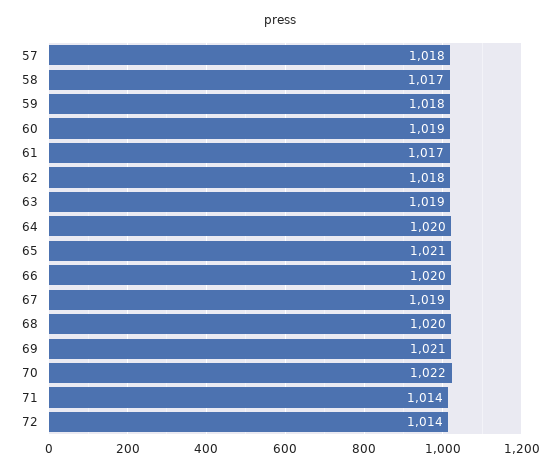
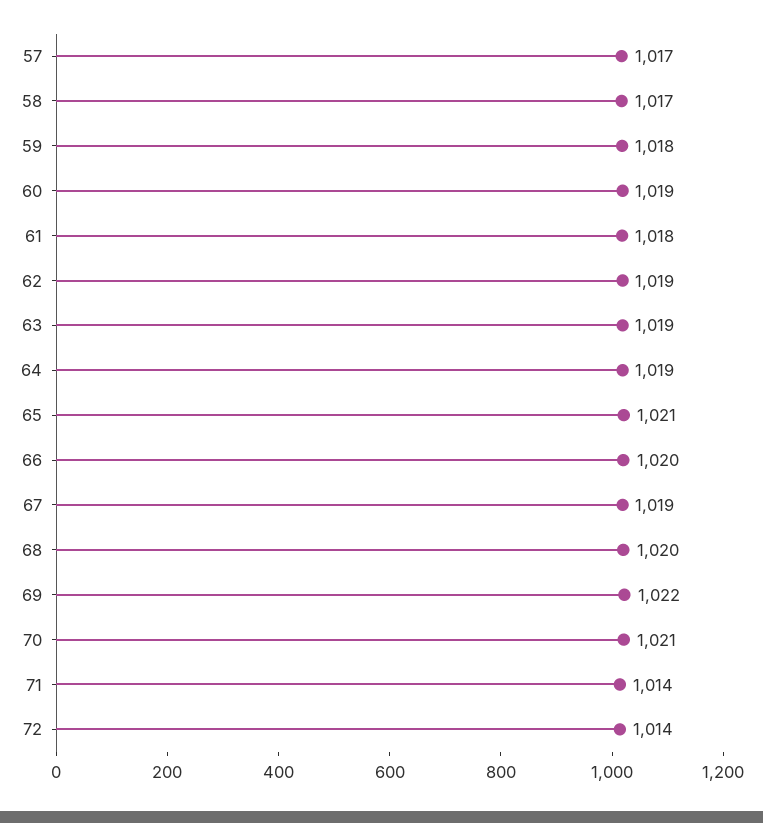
57: 1018 -> 1017
61: 1017 -> 1018
62: 1018 -> 1019
64: 1020 -> 1019
69: 1021 -> 1022
70: 1022 -> 1021

